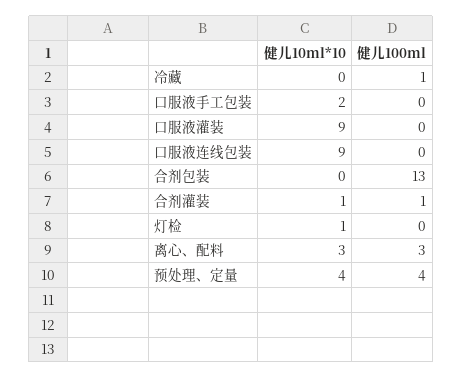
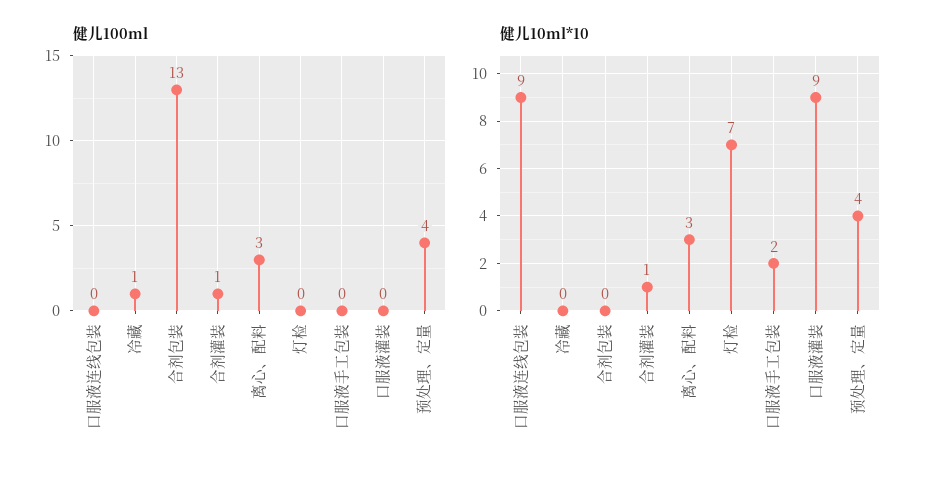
健儿10ml*10, 灯检: 1 -> 7

